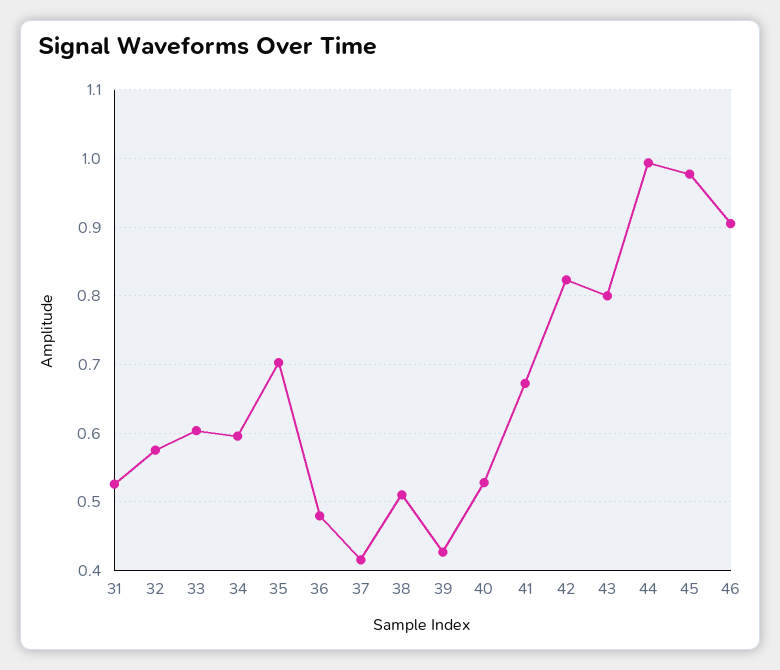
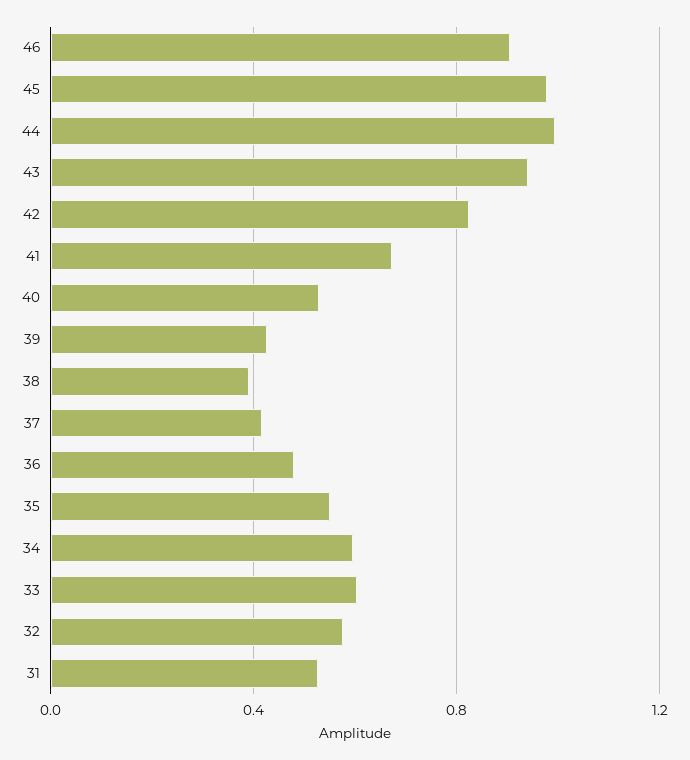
35: 0.7 -> 0.55
38: 0.51 -> 0.4
43: 0.8 -> 0.95

